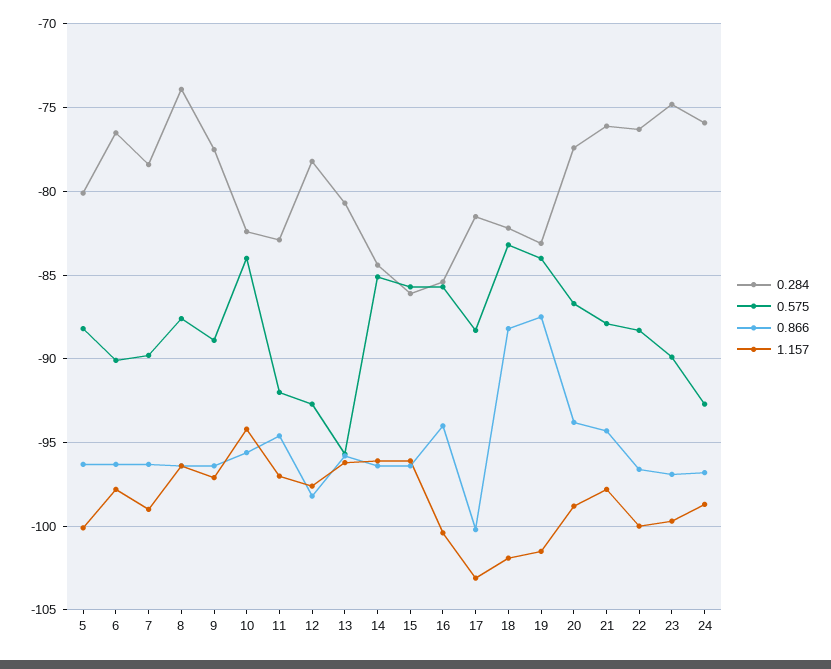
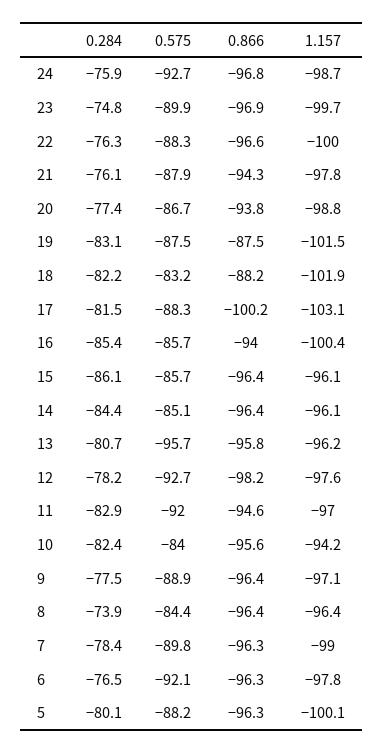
0.575, 6: -90 -> -92.1
0.575, 8: -87.5 -> -84.4
0.575, 19: -84 -> -87.5

